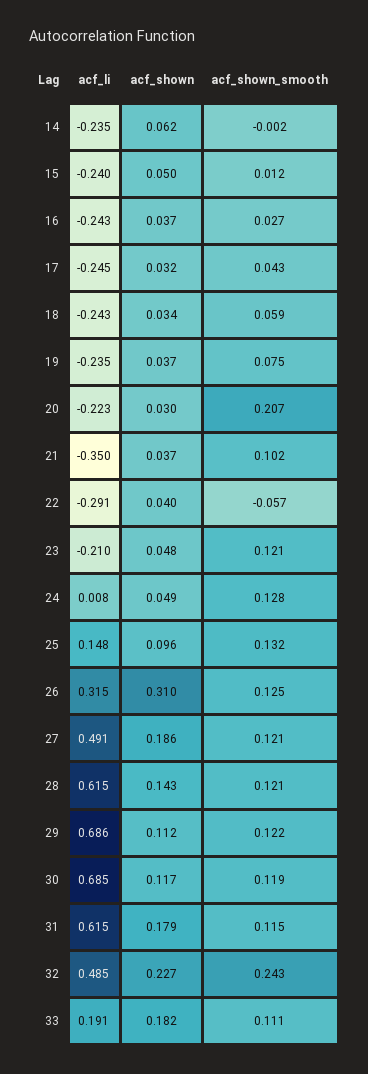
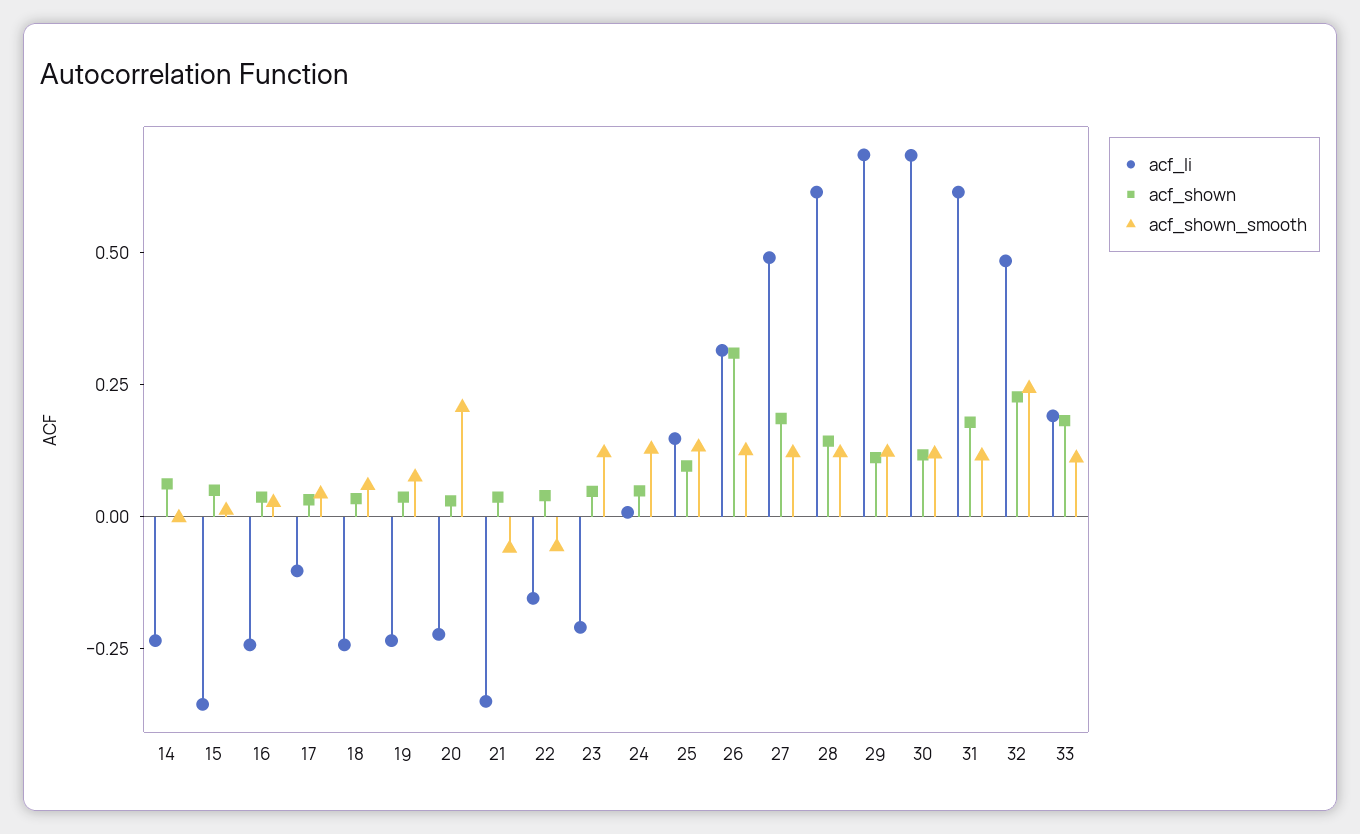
acf_li, 15: -0.24 -> -0.35
acf_li, 17: -0.245 -> -0.1
acf_shown_smooth, 21: 0.102 -> -0.05
acf_li, 22: -0.291 -> -0.15

